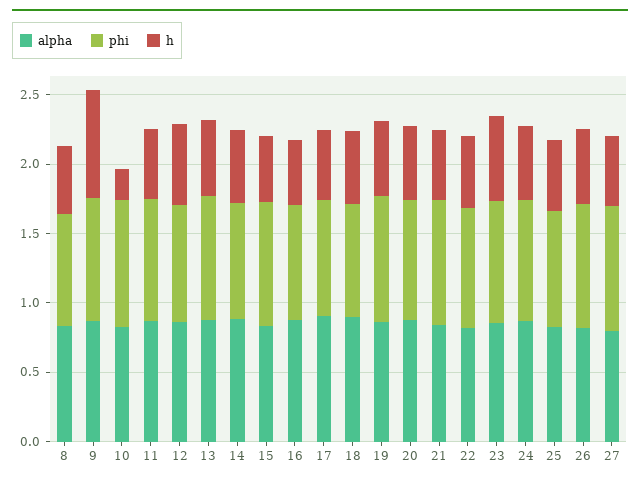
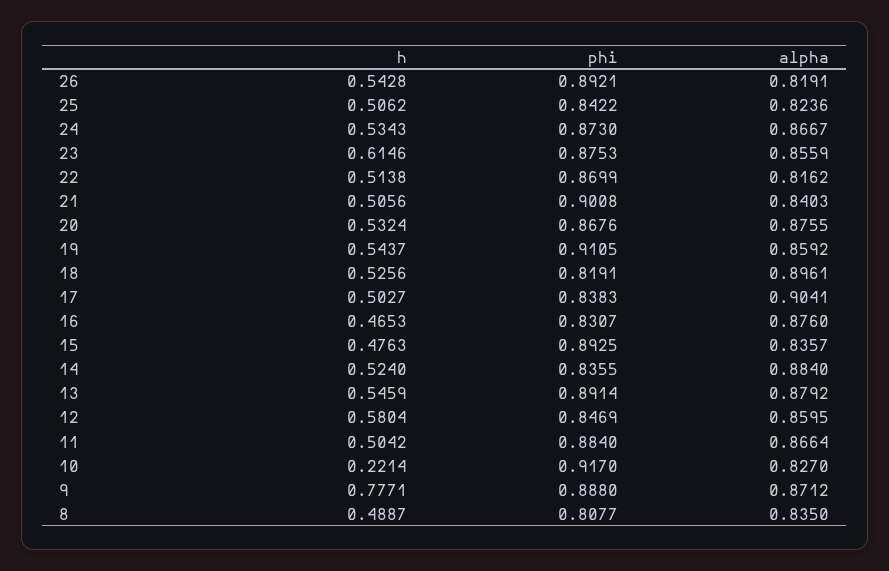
alpha, 27: 0.8 -> none
phi, 27: 0.9 -> none
h, 27: 0.5 -> none

